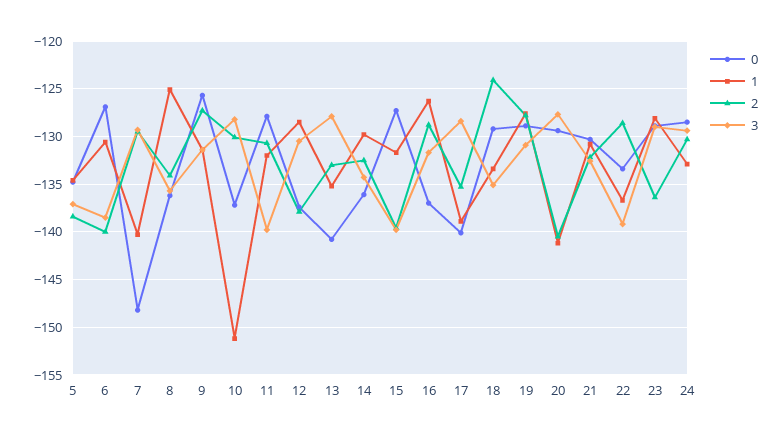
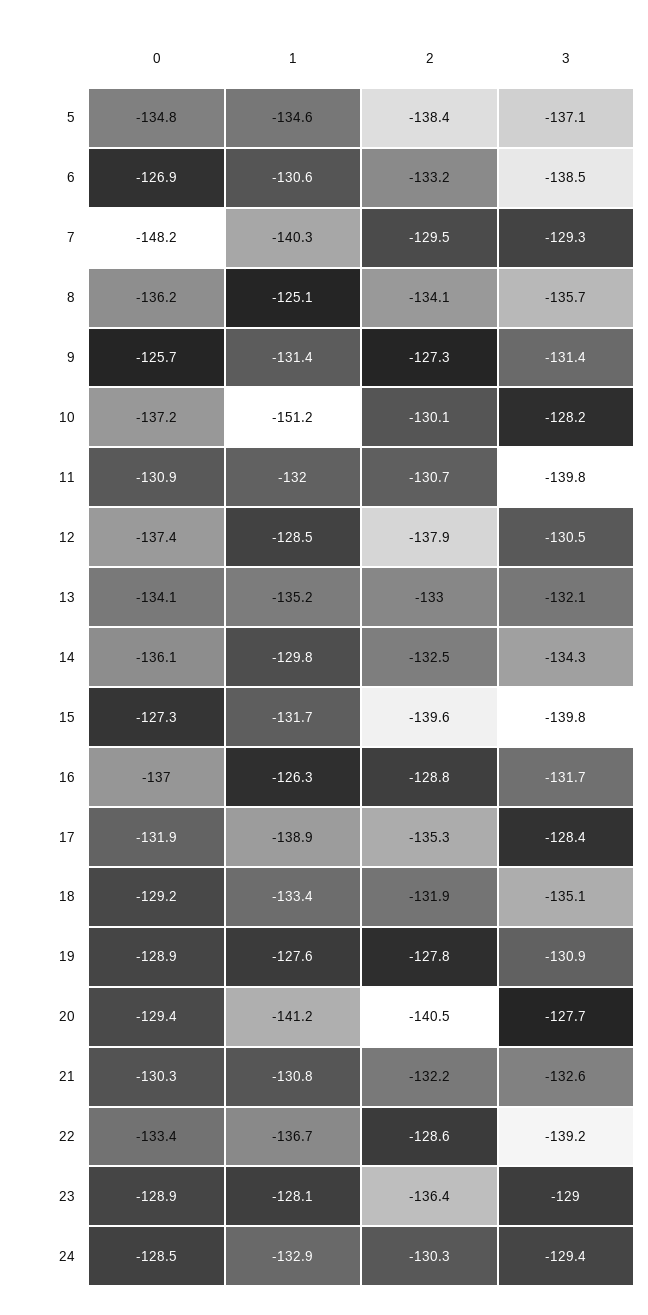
2, 6: -140 -> -133.2
0, 11: -128 -> -130.9
0, 13: -141 -> -134.1
3, 13: -128 -> -132.1
0, 17: -140 -> -131.9
2, 18: -124 -> -131.9

